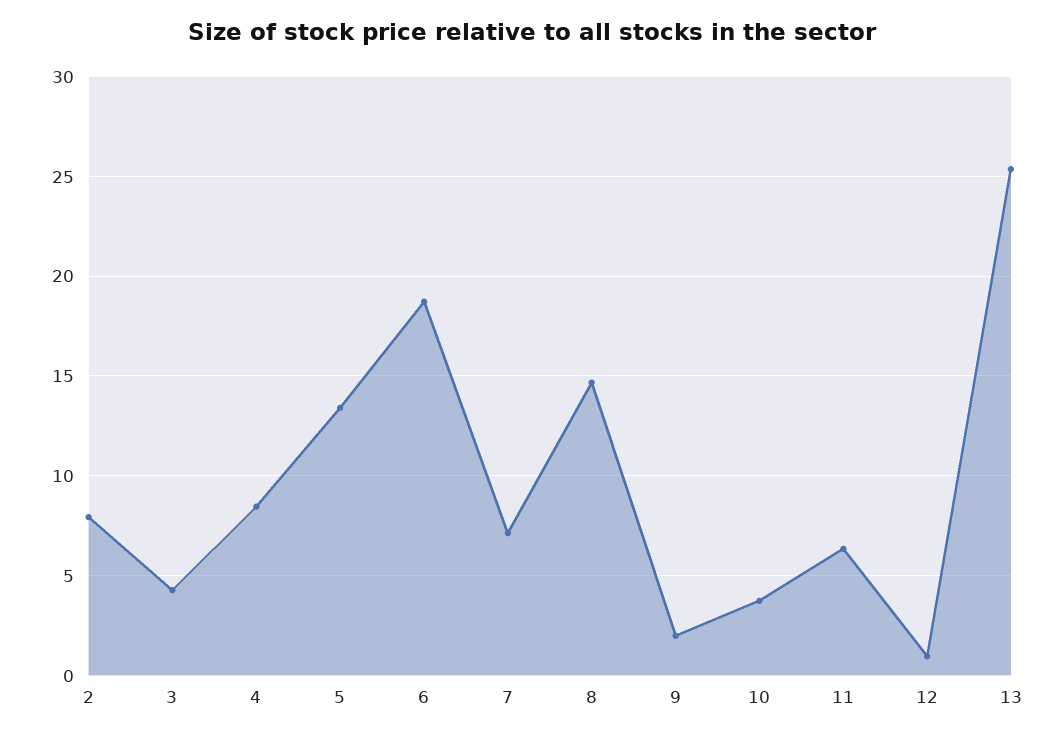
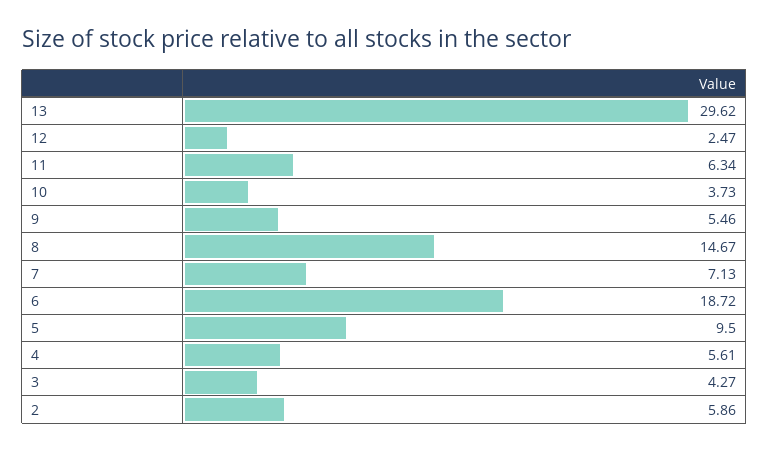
2: 8 -> 5.86
4: 8.5 -> 5.61
5: 13.5 -> 9.5
9: 2 -> 5.46
12: 1 -> 2.47
13: 25.5 -> 29.62

